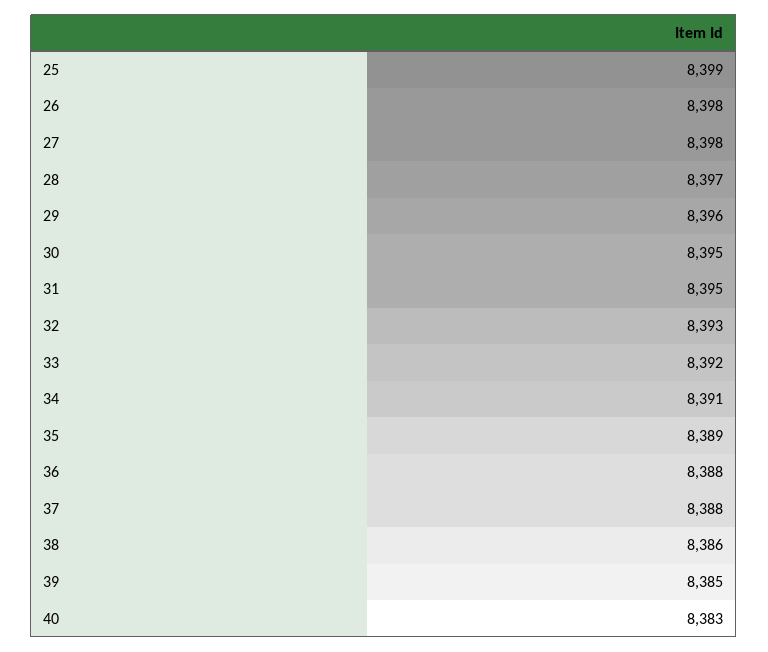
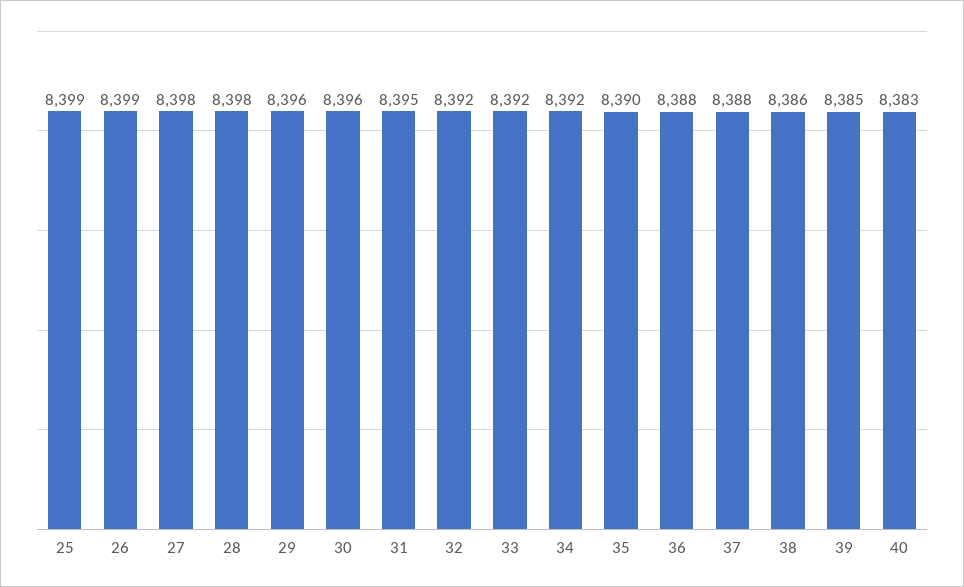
26: 8398 -> 8399
28: 8397 -> 8398
30: 8395 -> 8396
32: 8393 -> 8392
34: 8391 -> 8392
35: 8389 -> 8390

